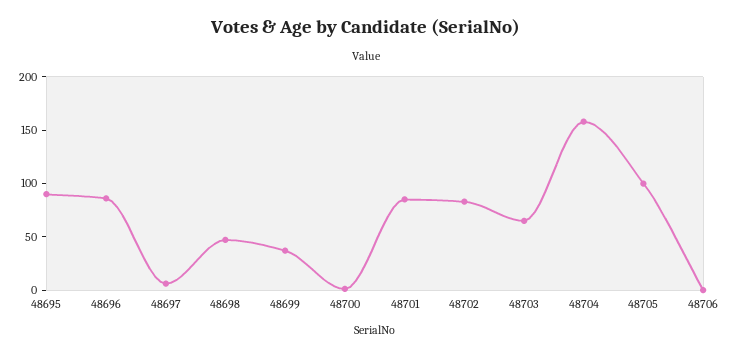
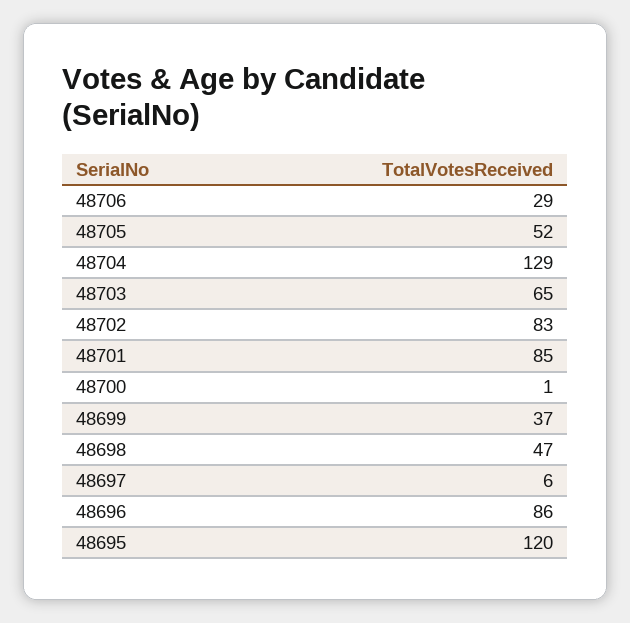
48695: 90 -> 120
48704: 160 -> 129
48705: 100 -> 52
48706: 0 -> 29

